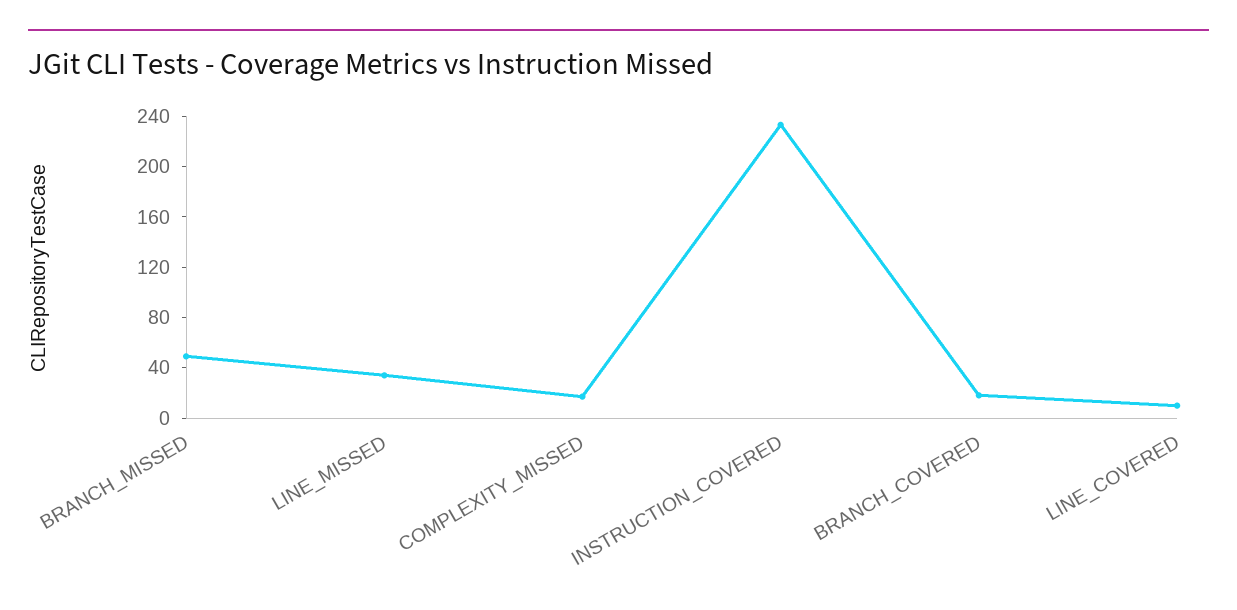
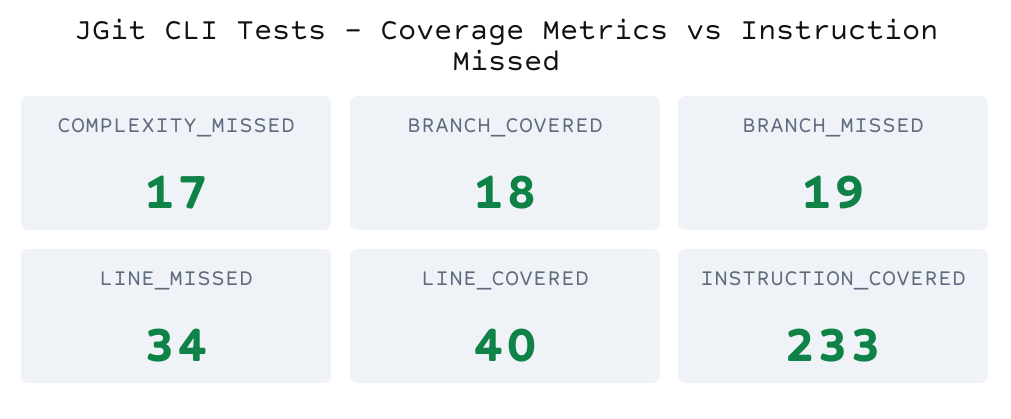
BRANCH_MISSED: 50 -> 19
LINE_COVERED: 10 -> 40

